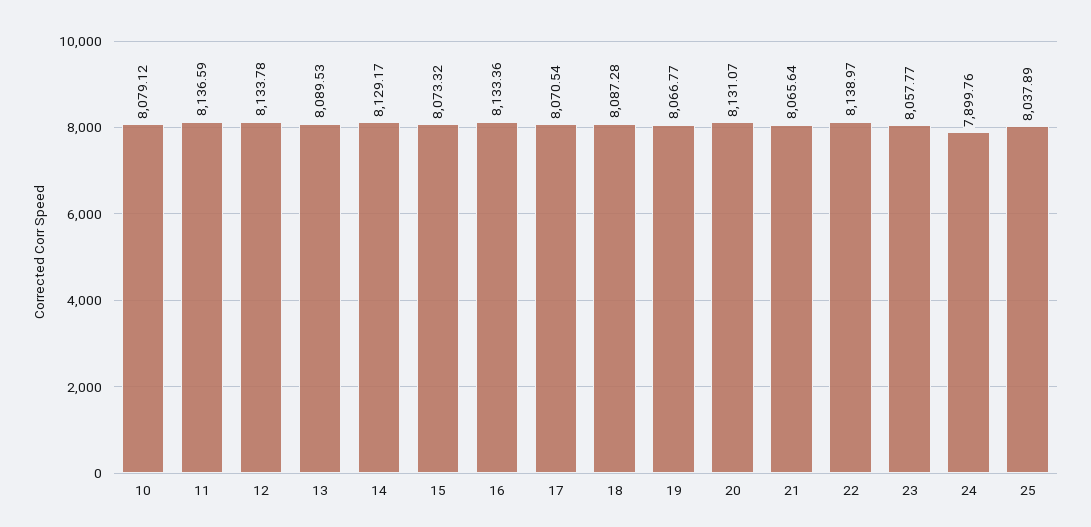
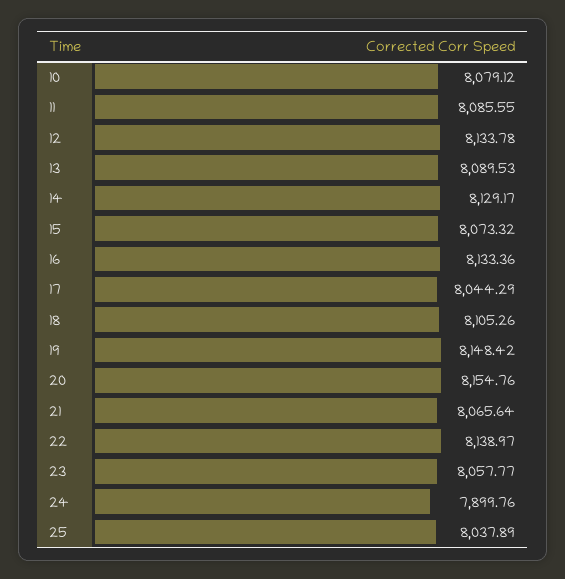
11: 8136.59 -> 8085.55
17: 8070.54 -> 8044.29
18: 8087.28 -> 8105.26
19: 8066.77 -> 8148.42
20: 8131.07 -> 8154.76

